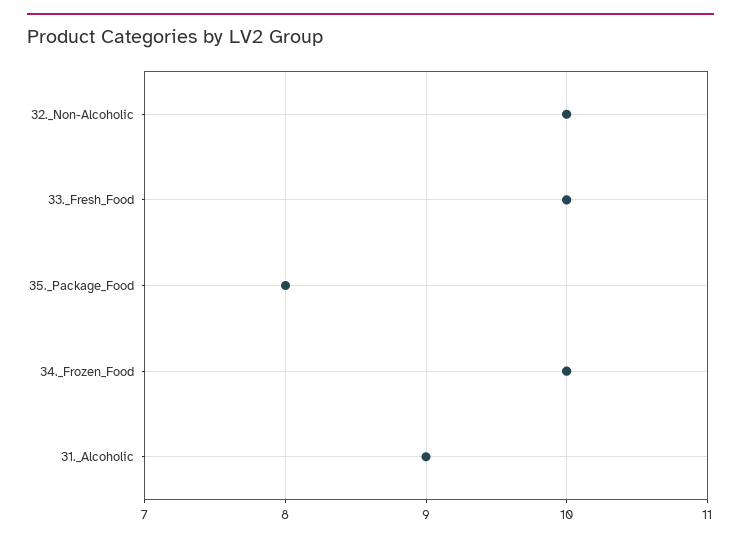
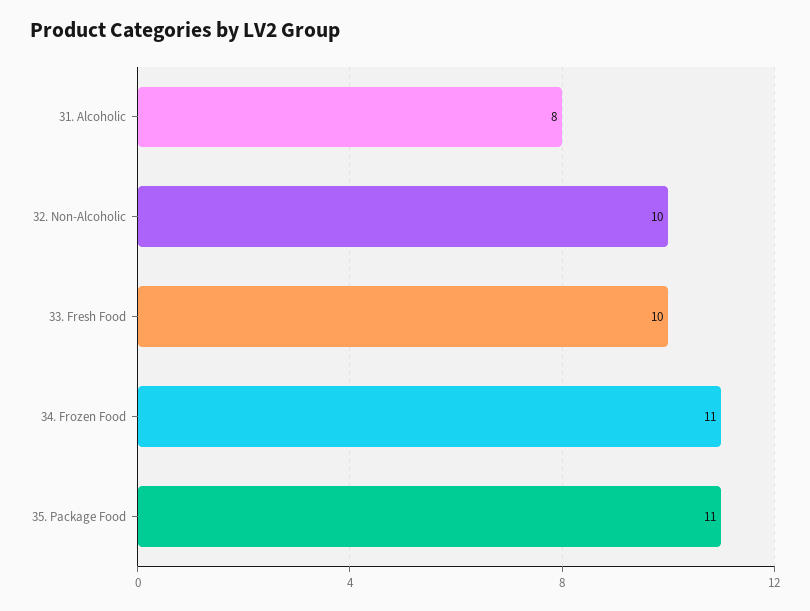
35._Package_Food: 8 -> 11
34._Frozen_Food: 10 -> 11
31._Alcoholic: 9 -> 8

